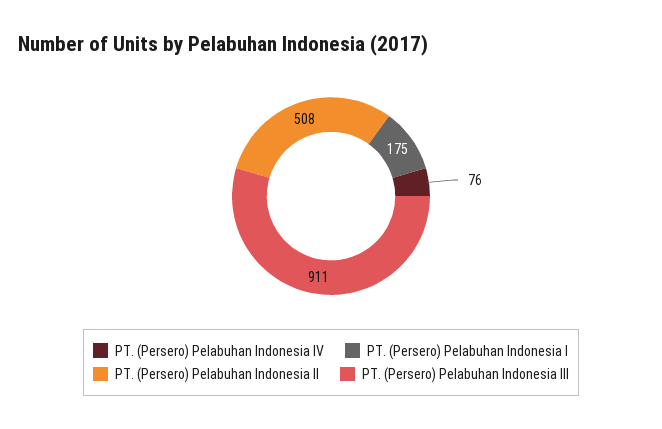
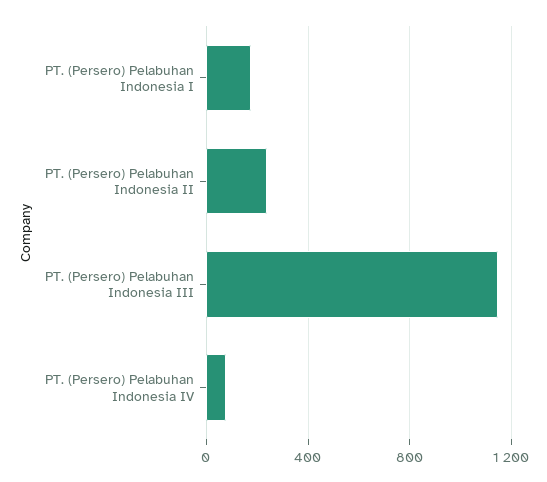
PT. (Persero) Pelabuhan Indonesia II: 508 -> 250
PT. (Persero) Pelabuhan Indonesia III: 911 -> 1150

